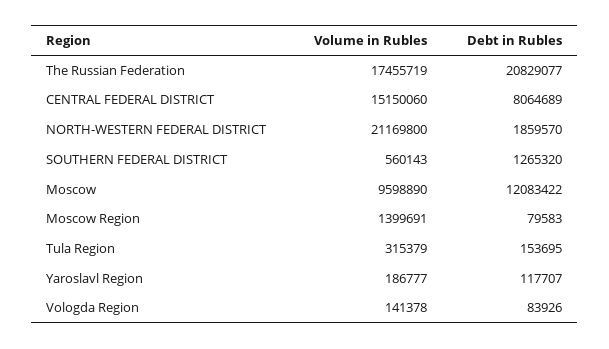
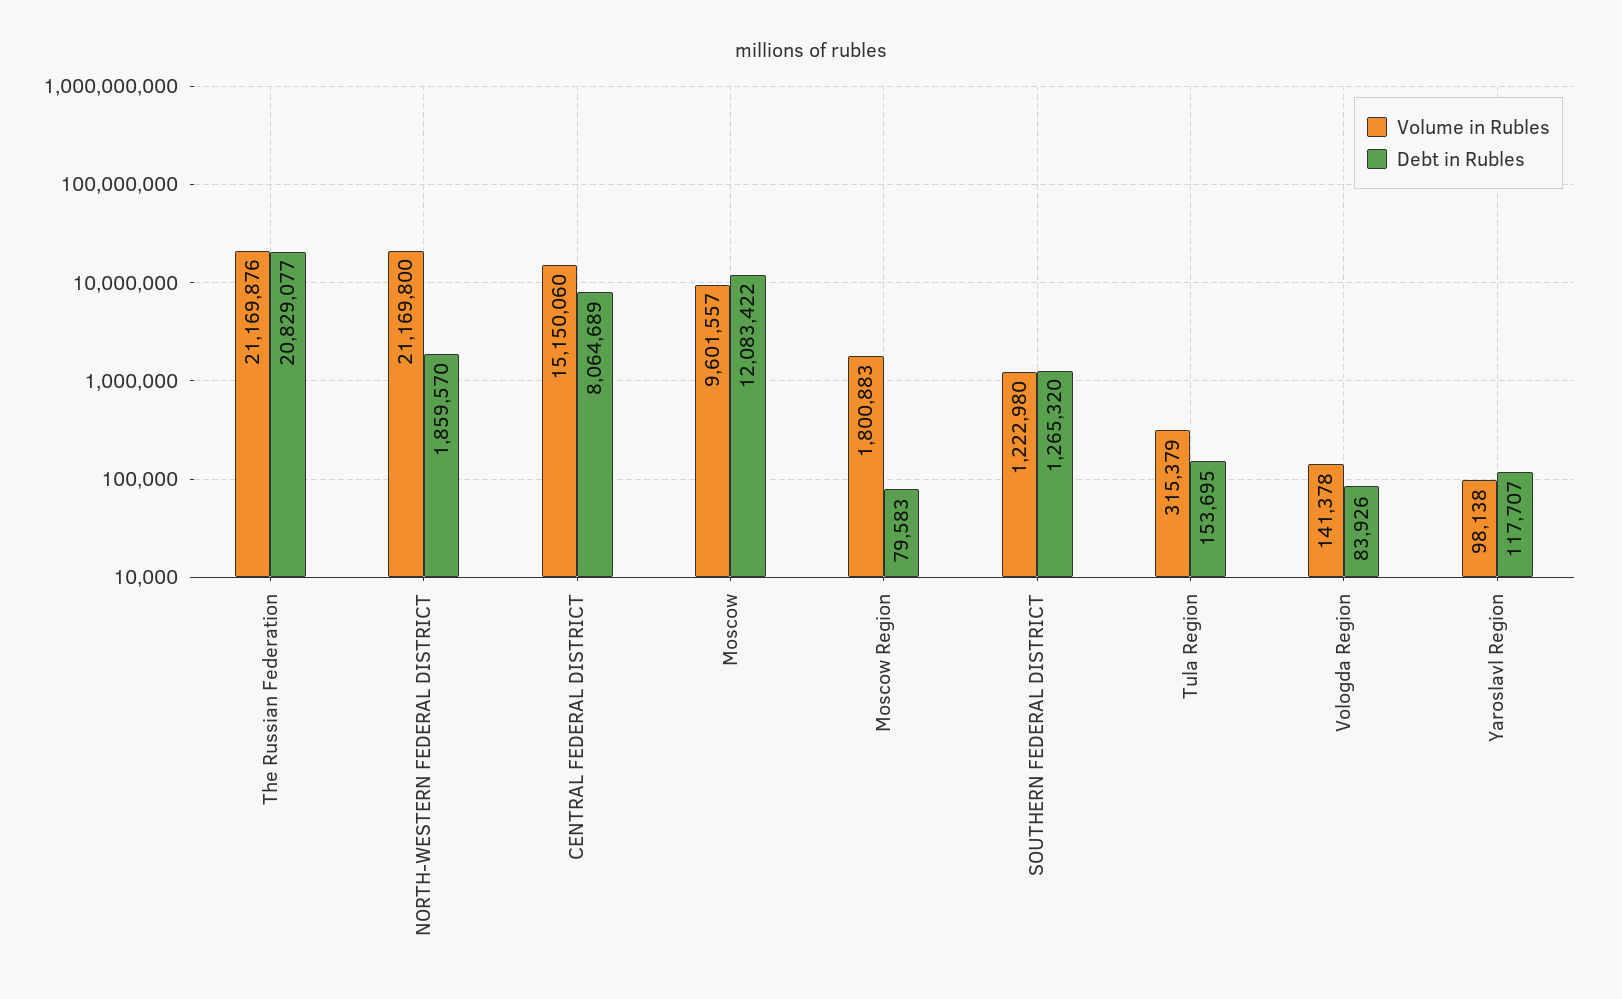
Volume in Rubles, The Russian Federation: 17455719 -> 21169876
Volume in Rubles, SOUTHERN FEDERAL DISTRICT: 560143 -> 1222980
Volume in Rubles, Moscow: 9598890 -> 9601557
Volume in Rubles, Moscow Region: 1399691 -> 1800883
Volume in Rubles, Yaroslavl Region: 186777 -> 98138

